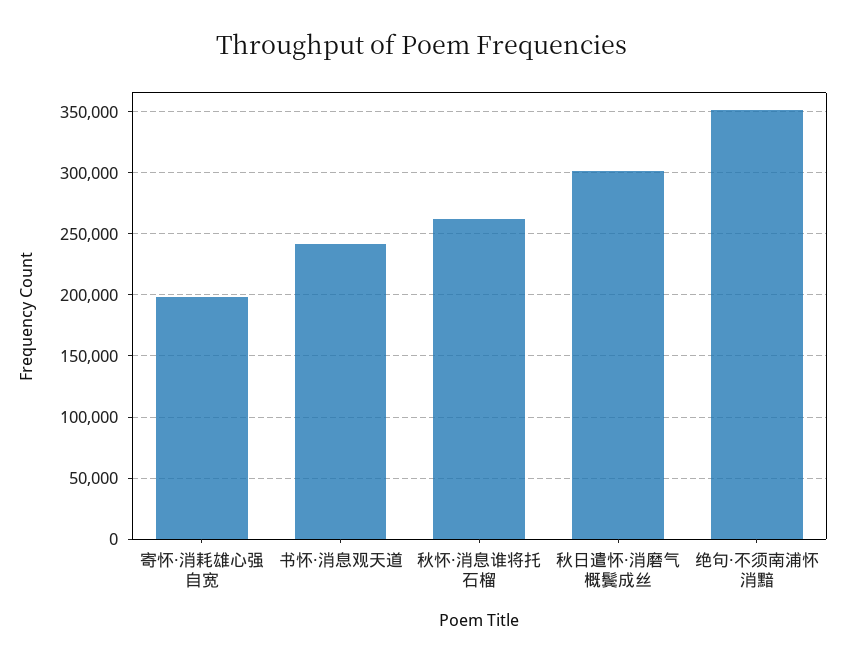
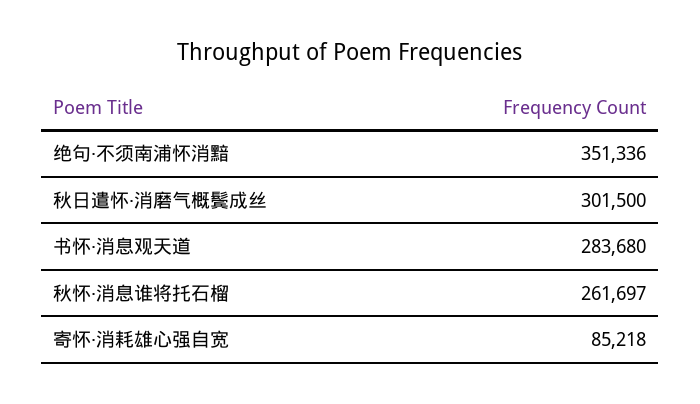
寄怀·消耗雄心强自宽: 200000 -> 85218
书怀·消息观天道: 240000 -> 283680

